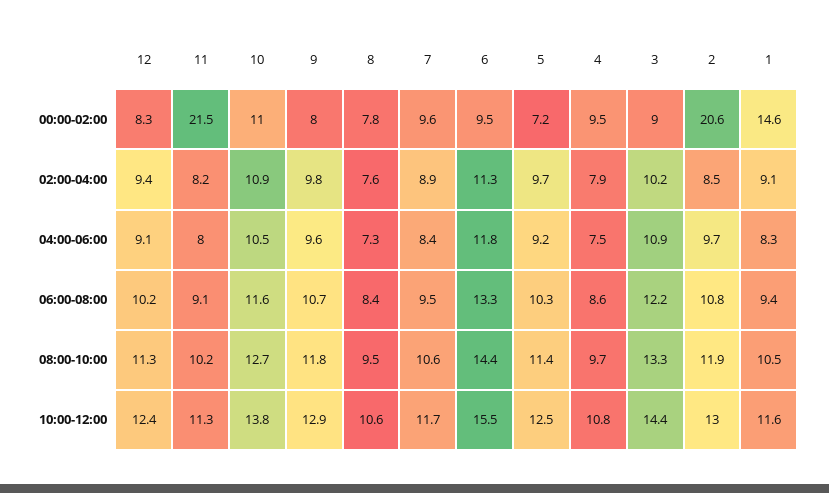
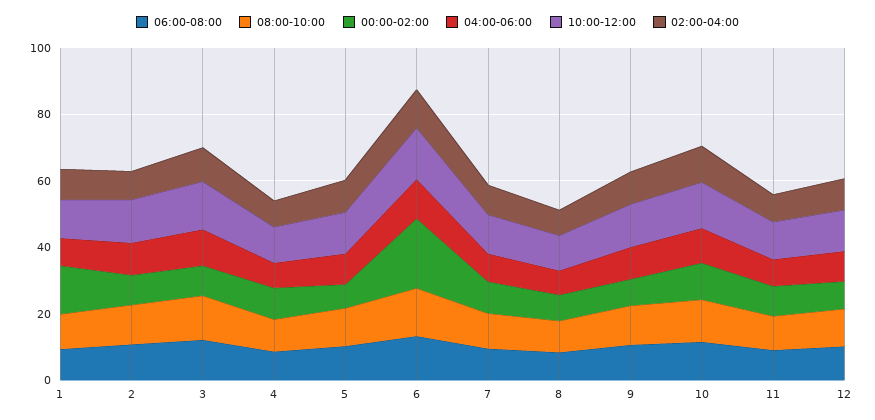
00:00-02:00, 11: 21.5 -> 10
00:00-02:00, 6: 9.5 -> 20
00:00-02:00, 2: 20.6 -> 10

